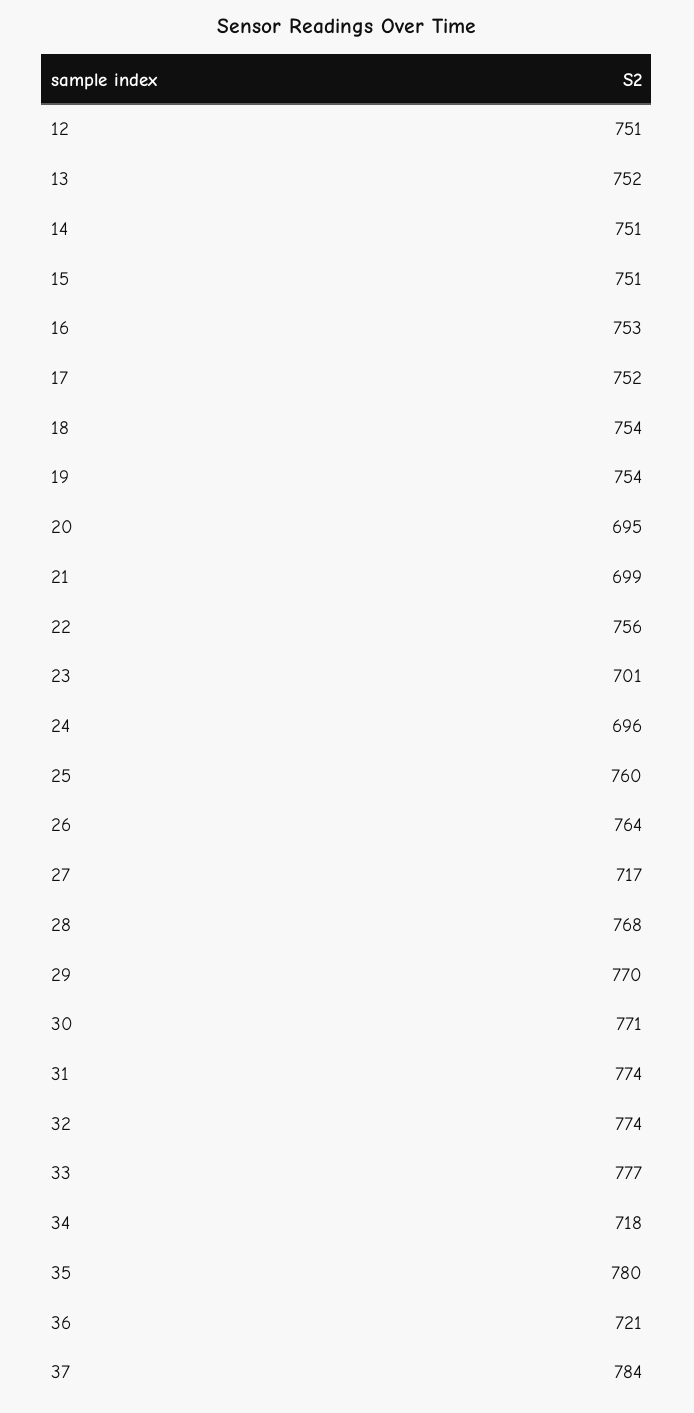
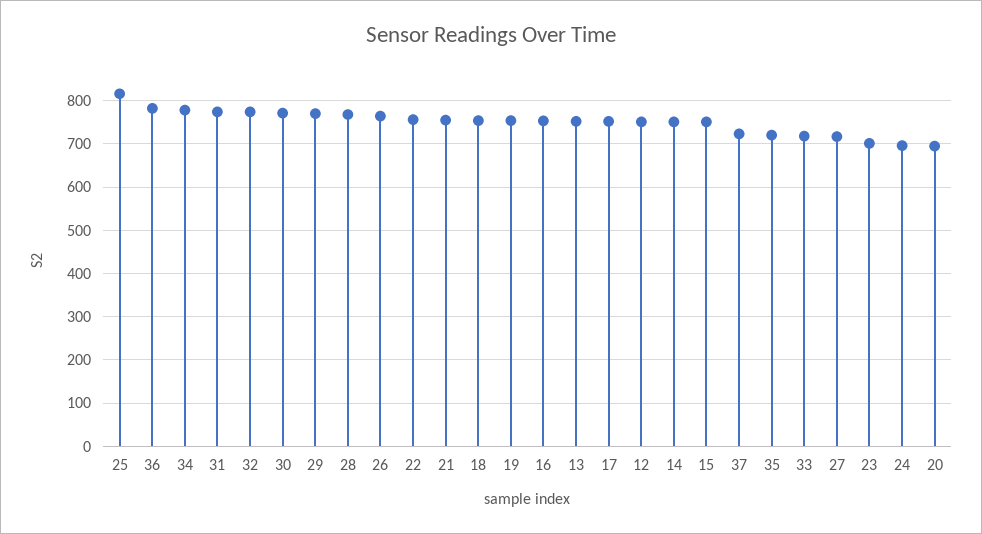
21: 699 -> 760
25: 760 -> 820
33: 777 -> 720
34: 718 -> 780
35: 780 -> 720
36: 721 -> 780
37: 784 -> 720

